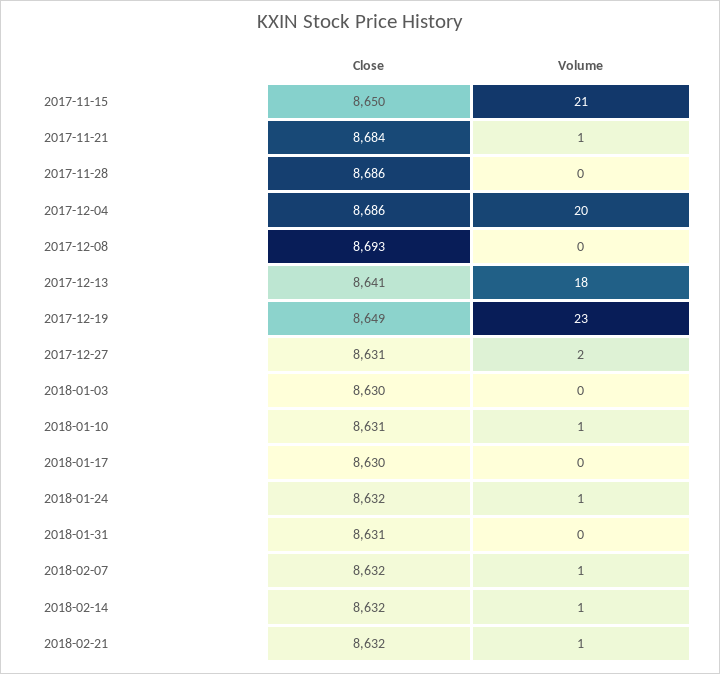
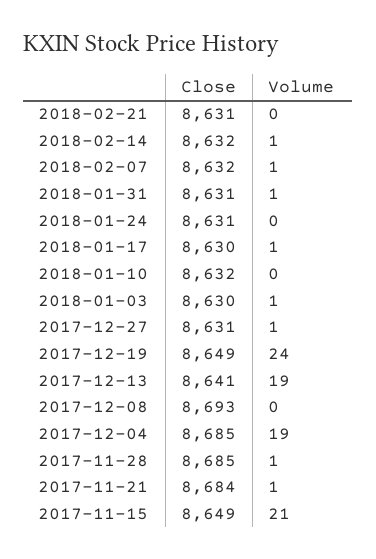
Close, 2017-11-15: 8650 -> 8649
Close, 2017-11-28: 8686 -> 8685
Volume, 2017-11-28: 0 -> 1
Close, 2017-12-04: 8686 -> 8685
Volume, 2017-12-04: 20 -> 19
Volume, 2017-12-13: 18 -> 19
Volume, 2017-12-19: 23 -> 24
Volume, 2017-12-27: 2 -> 1
Volume, 2018-01-03: 0 -> 1
Close, 2018-01-10: 8631 -> 8632
Volume, 2018-01-10: 1 -> 0
Volume, 2018-01-17: 0 -> 1
Close, 2018-01-24: 8632 -> 8631
Volume, 2018-01-24: 1 -> 0
Volume, 2018-01-31: 0 -> 1
Close, 2018-02-21: 8632 -> 8631
Volume, 2018-02-21: 1 -> 0

